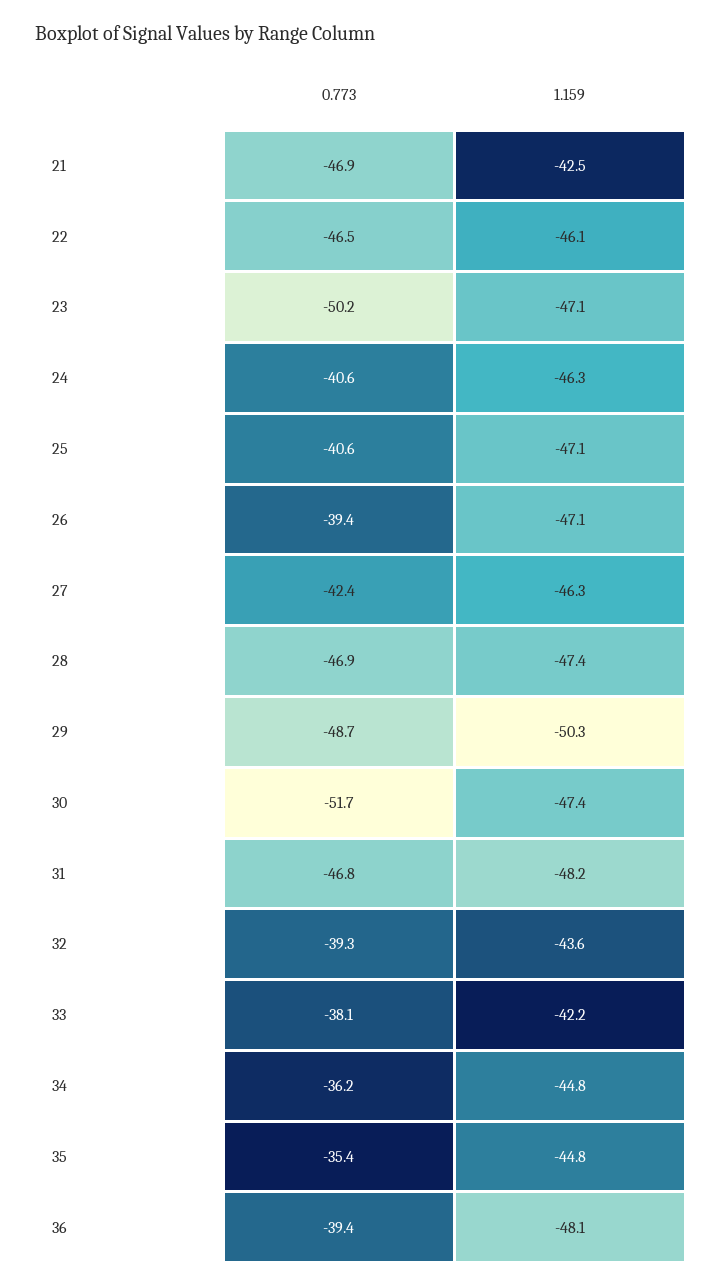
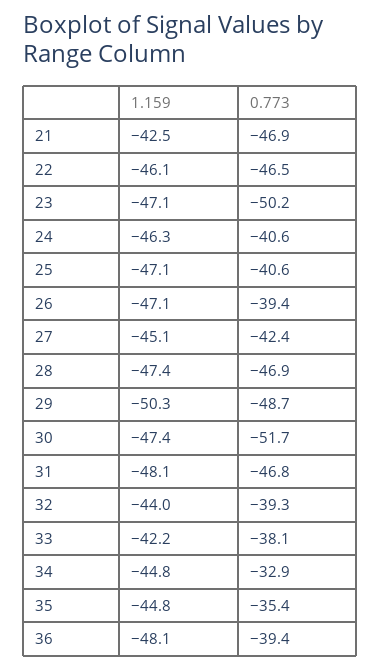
1.159, 27: -46.3 -> -45.1
1.159, 31: -48.2 -> -48.1
1.159, 32: -43.6 -> -44
0.773, 34: -36.2 -> -32.9

